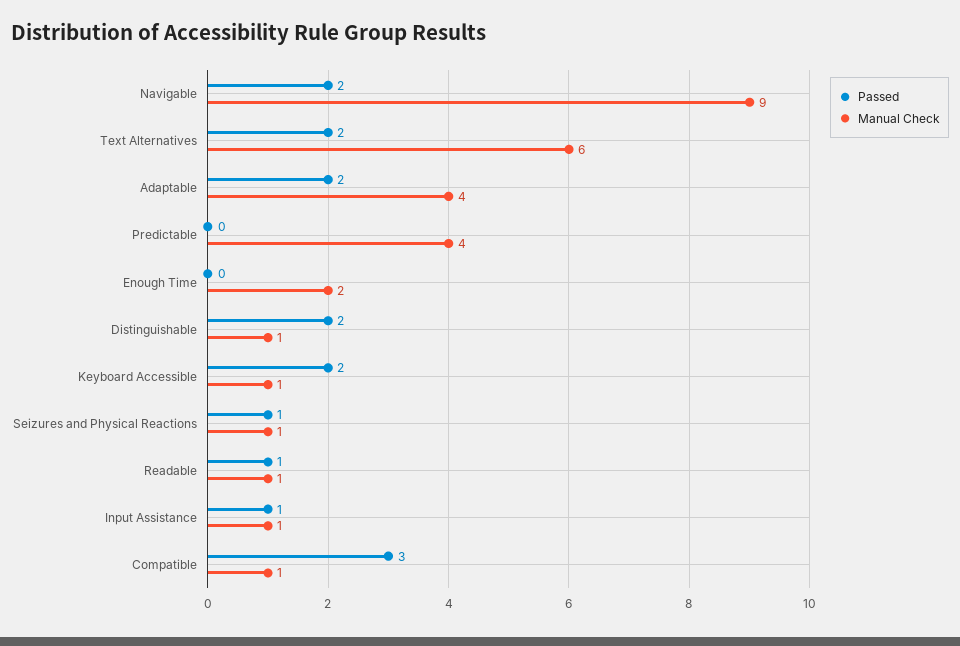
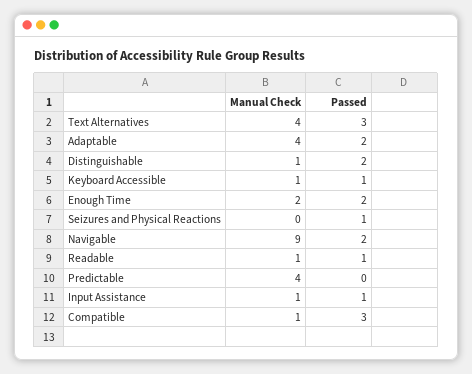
Passed, Text Alternatives: 2 -> 3
Manual Check, Text Alternatives: 6 -> 4
Passed, Enough Time: 0 -> 2
Passed, Keyboard Accessible: 2 -> 1
Manual Check, Seizures and Physical Reactions: 1 -> 0

